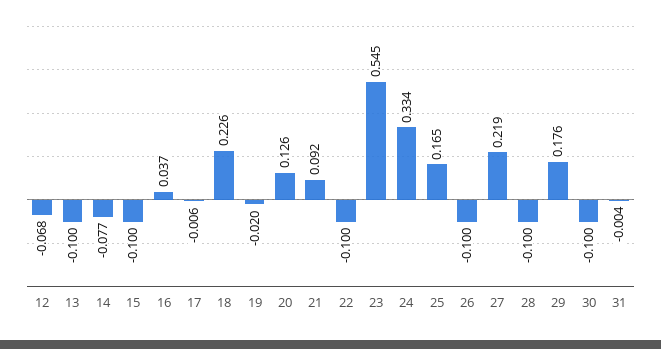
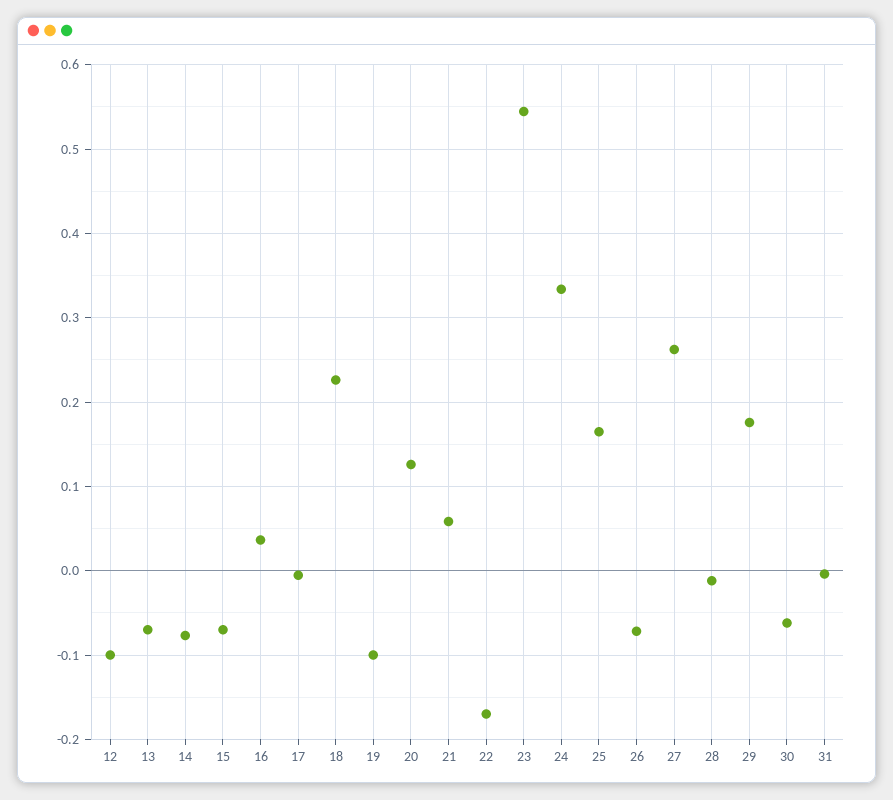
12: -0.068 -> -0.1
13: -0.1 -> -0.07
15: -0.1 -> -0.07
19: -0.02 -> -0.1
21: 0.092 -> 0.06
22: -0.1 -> -0.17
26: -0.1 -> -0.07
27: 0.219 -> 0.26
28: -0.1 -> -0.01
30: -0.1 -> -0.06

